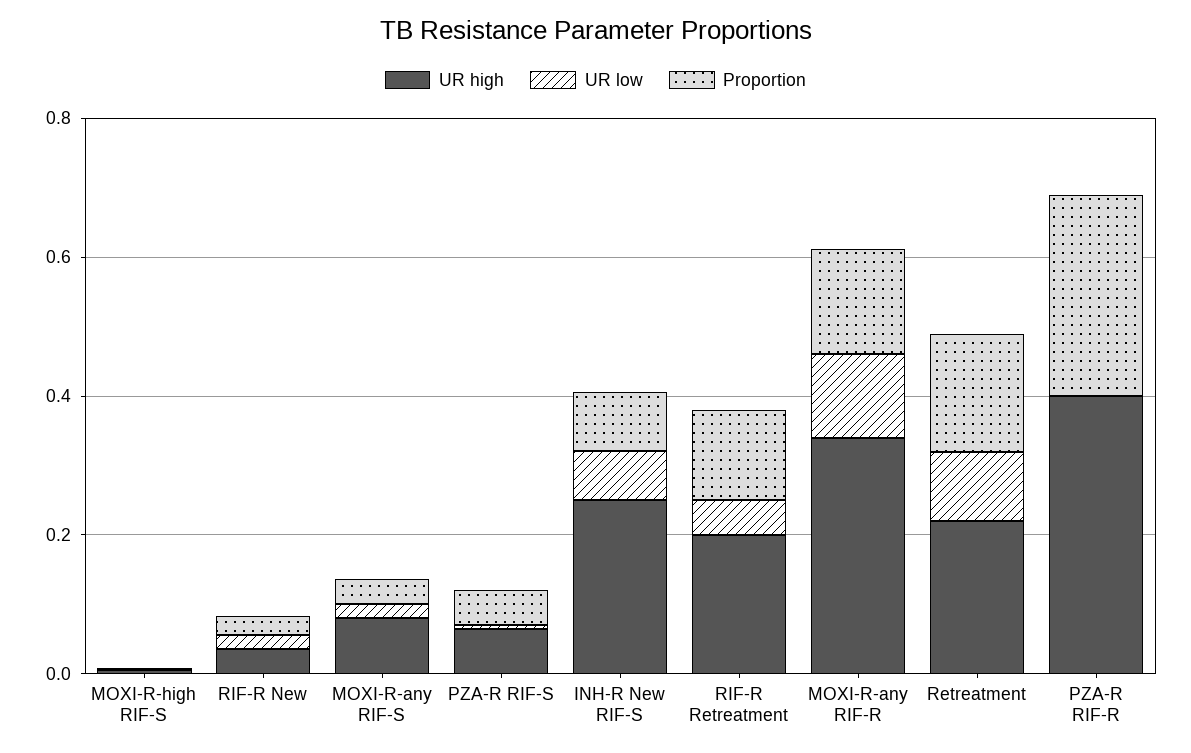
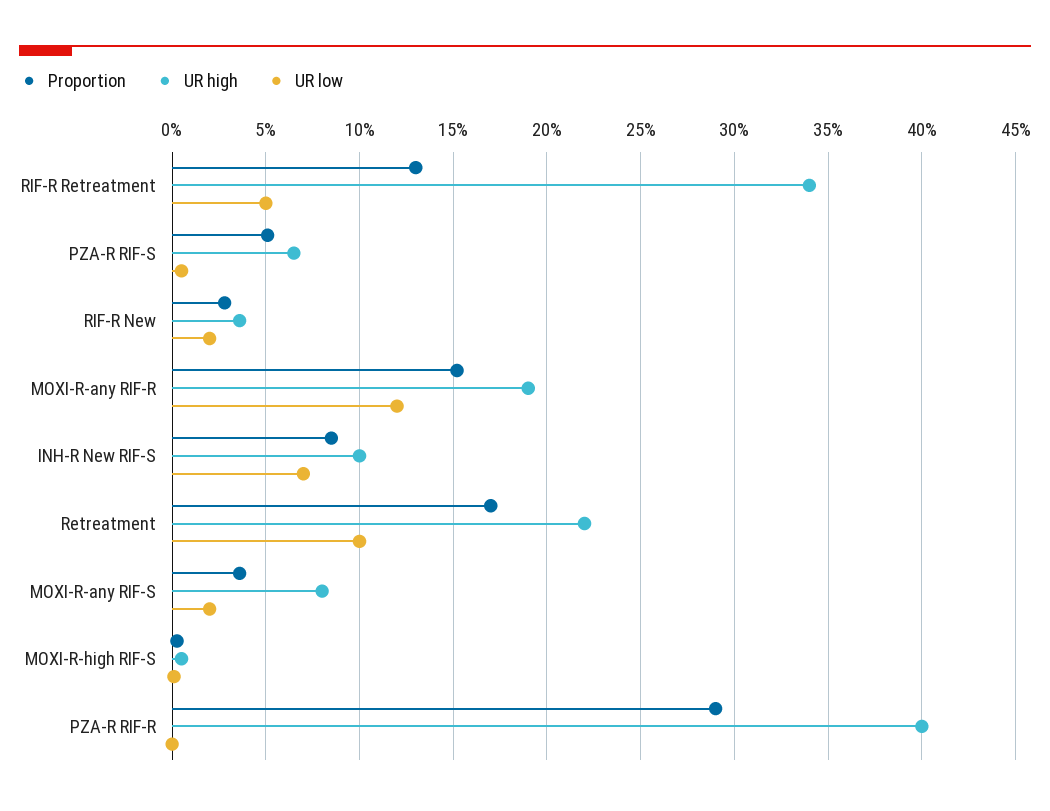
UR high, INH-R New RIF-S: 0.25 -> 0.1
UR high, RIF-R Retreatment: 0.2 -> 0.34
UR high, MOXI-R-any RIF-R: 0.35 -> 0.19

